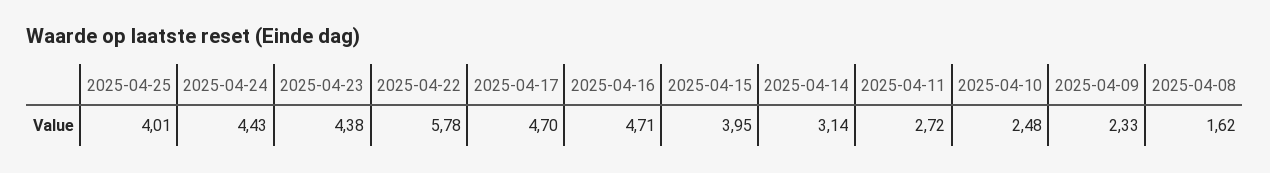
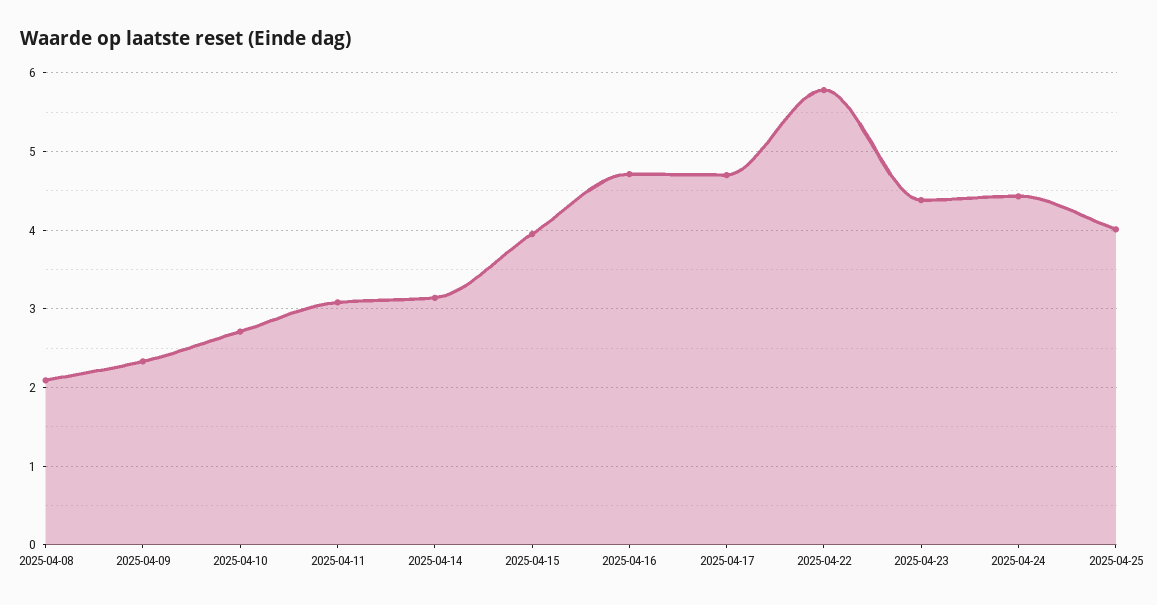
2025-04-11: 2.72 -> 3.1
2025-04-10: 2.48 -> 2.7
2025-04-08: 1.62 -> 2.1

